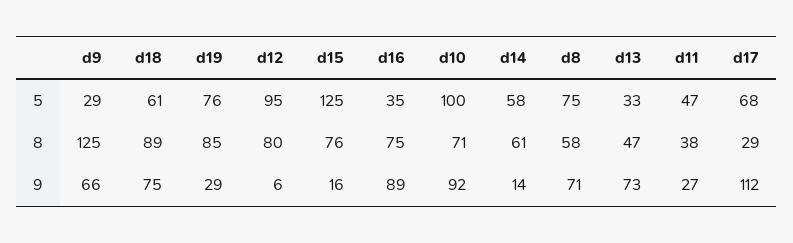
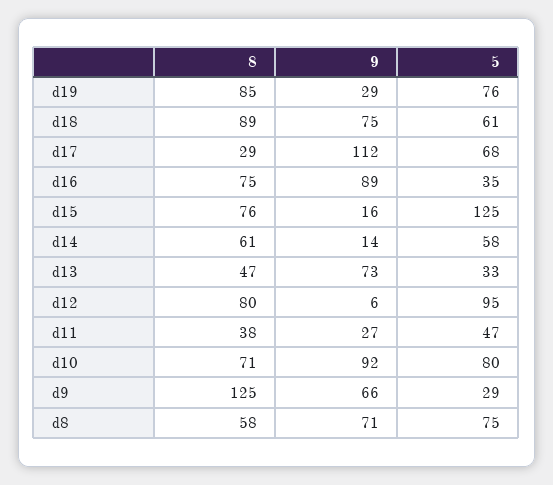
d10, 5: 100 -> 80

